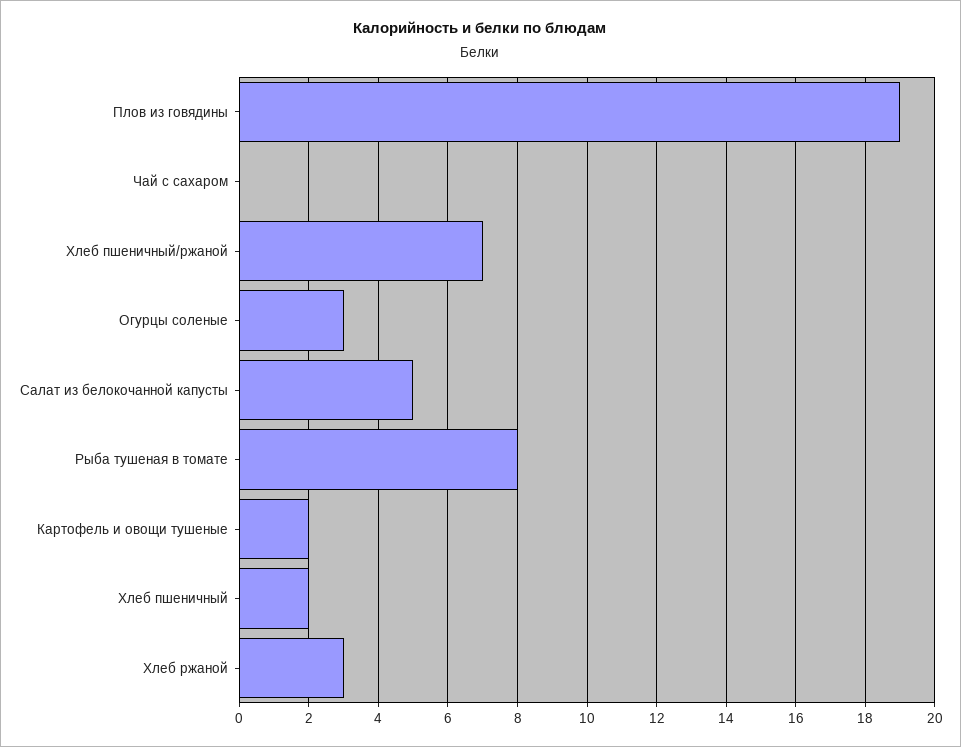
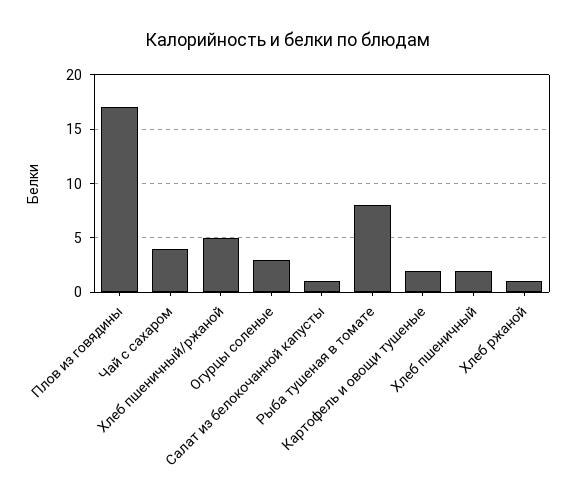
Плов из говядины: 19 -> 17
Чай с сахаром: 0 -> 4
Хлеб пшеничный/ржаной: 7 -> 5
Салат из белокочанной капусты: 5 -> 1
Хлеб ржаной: 3 -> 1

